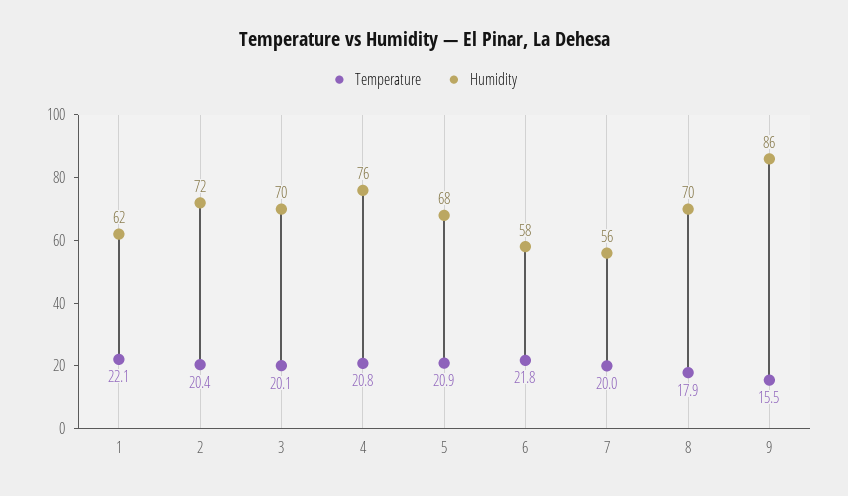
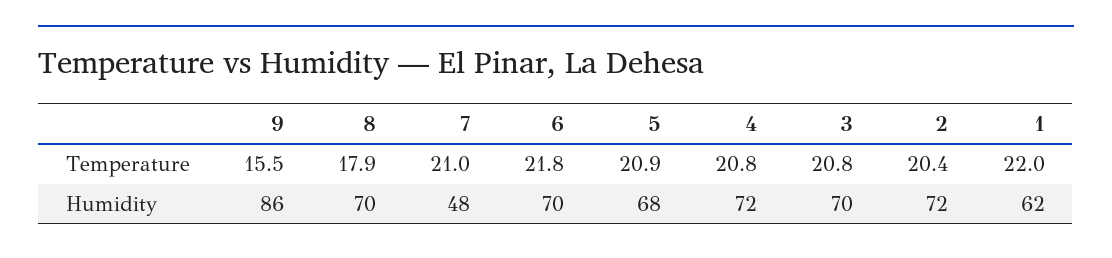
Temperature, 1: 22.1 -> 22
Temperature, 3: 20.1 -> 20.8
Humidity, 4: 76 -> 72
Humidity, 6: 58 -> 70
Temperature, 7: 20 -> 21
Humidity, 7: 56 -> 48

